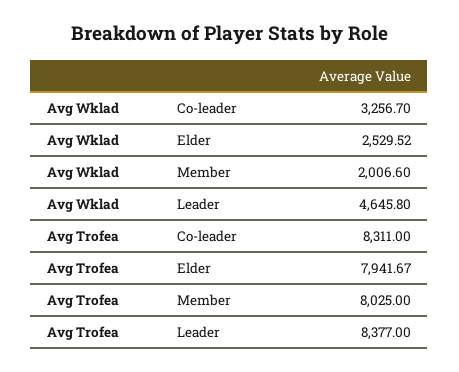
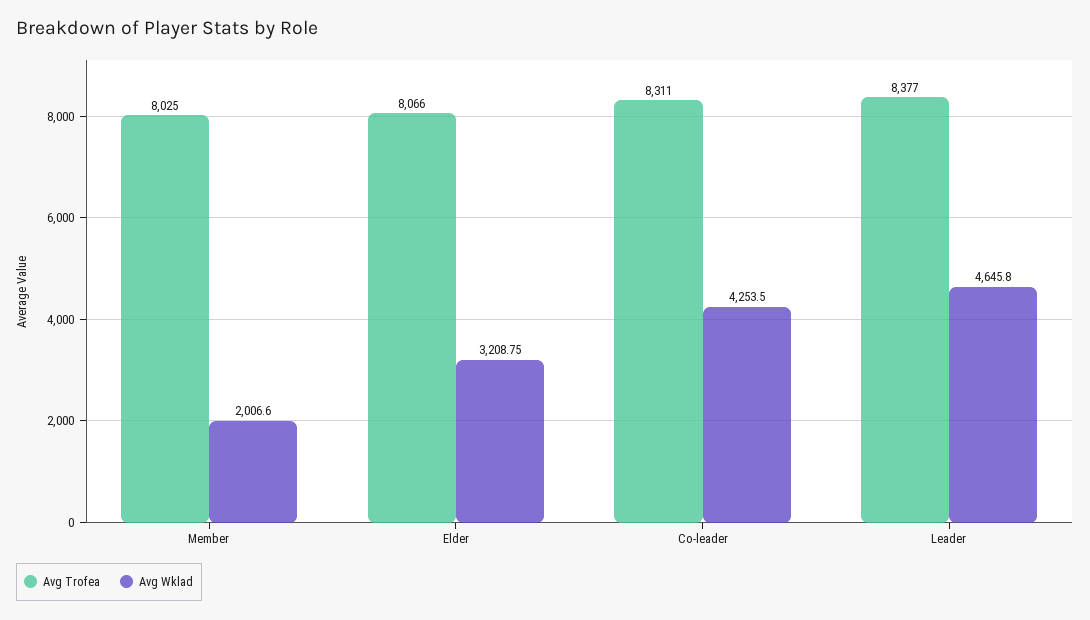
Avg Wklad, Co-leader: 3256.7 -> 4253.5
Avg Wklad, Elder: 2529.52 -> 3208.75
Avg Trofea, Elder: 7941.67 -> 8066

